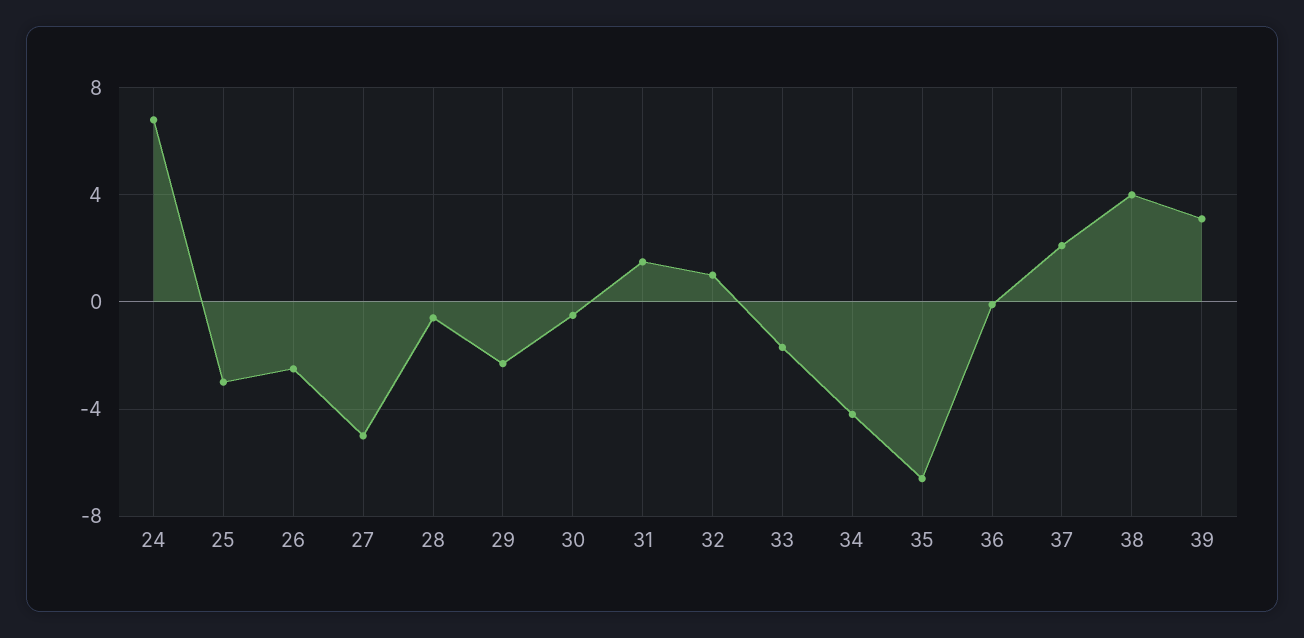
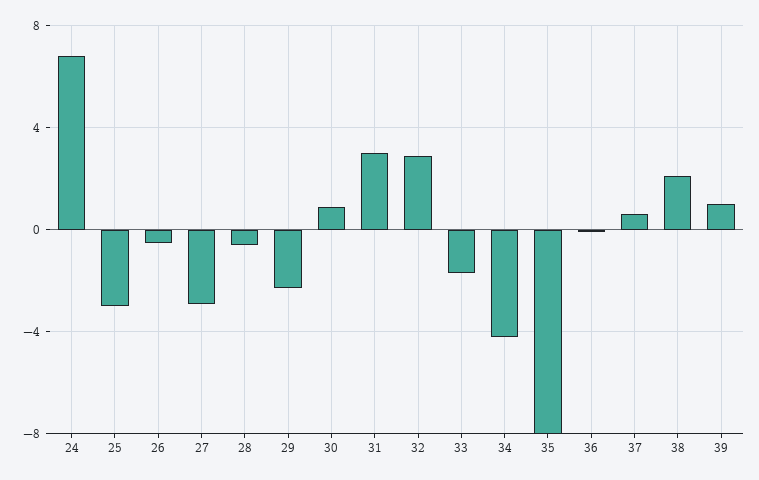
26: -2.5 -> -0.5
27: -5 -> -3
30: -0.5 -> 1
31: 1.5 -> 3
32: 1 -> 3
35: -6.5 -> -8
37: 2 -> 0.5
38: 4 -> 2
39: 3 -> 1

